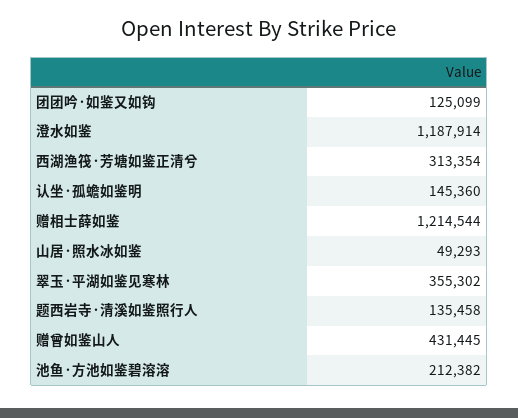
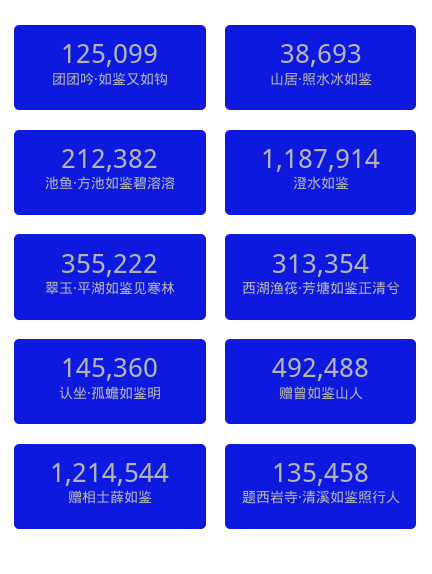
山居·照水冰如鉴: 49293 -> 38693
翠玉·平湖如鉴见寒林: 355302 -> 355222
赠曾如鉴山人: 431445 -> 492488

